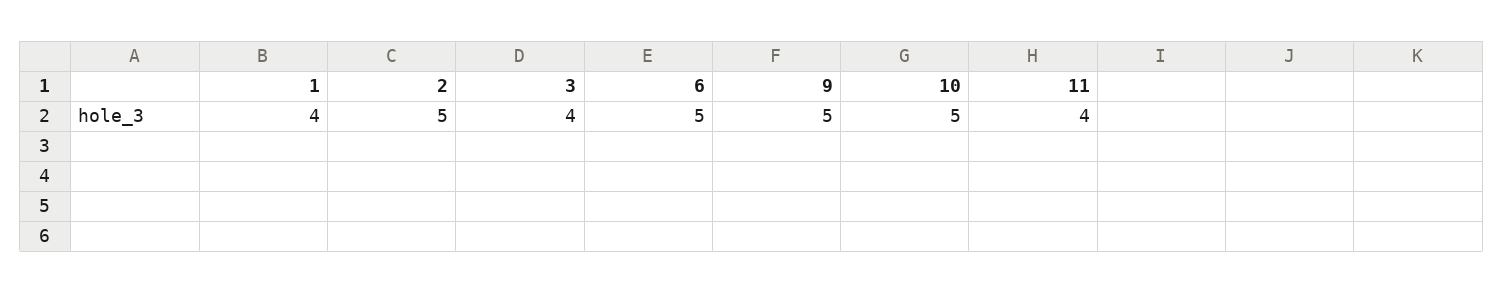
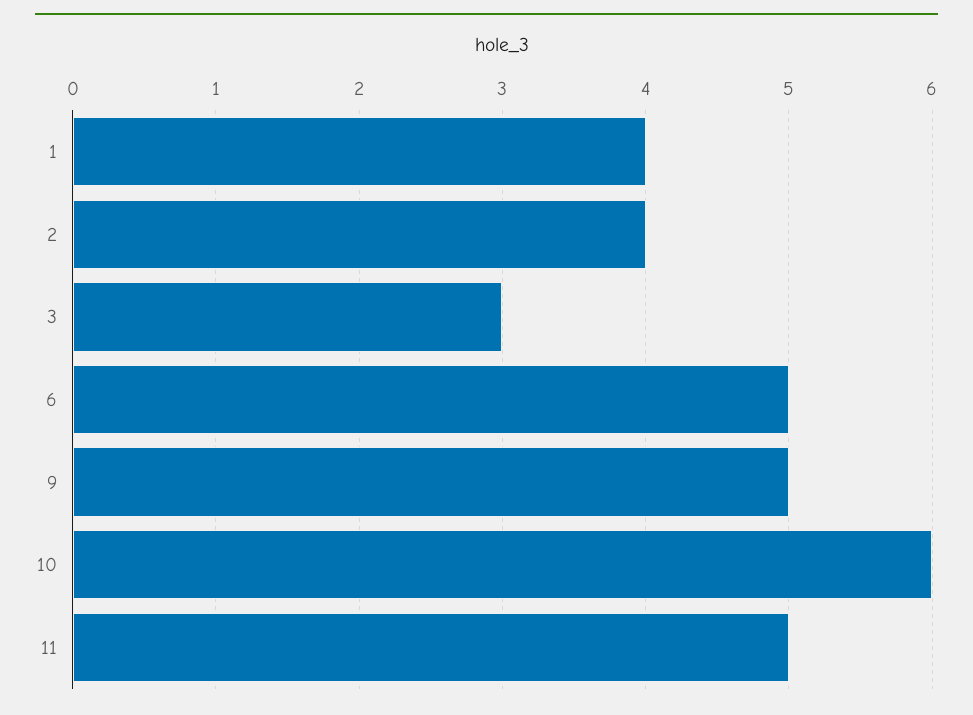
2: 5 -> 4
3: 4 -> 3
10: 5 -> 6
11: 4 -> 5

